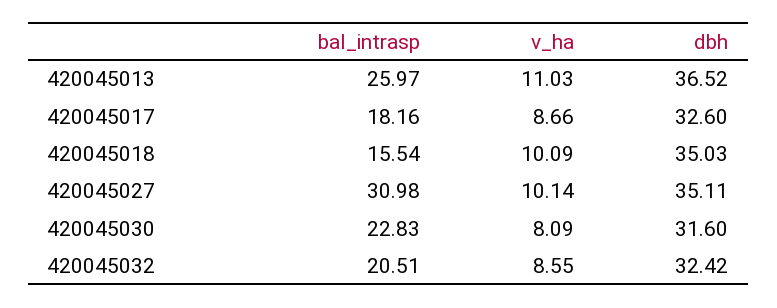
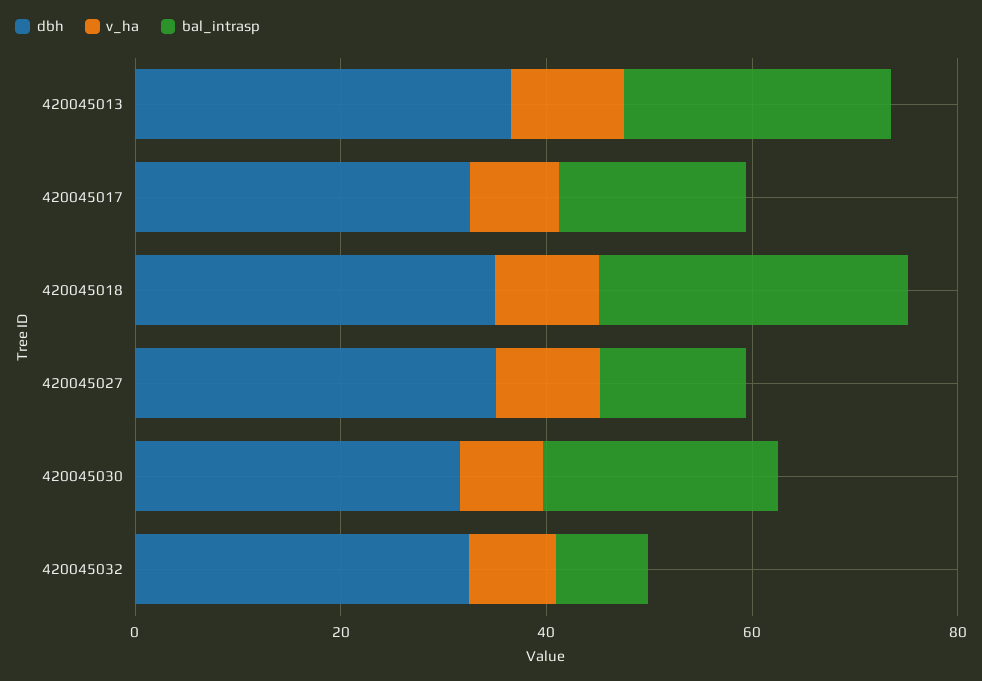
bal_intrasp, 420045018: 15.54 -> 30
bal_intrasp, 420045027: 30.98 -> 15
bal_intrasp, 420045032: 20.51 -> 10

